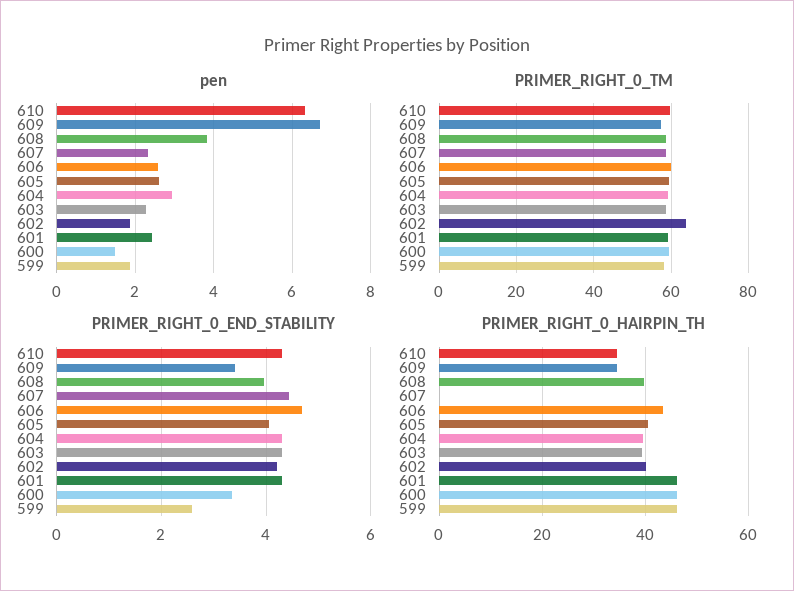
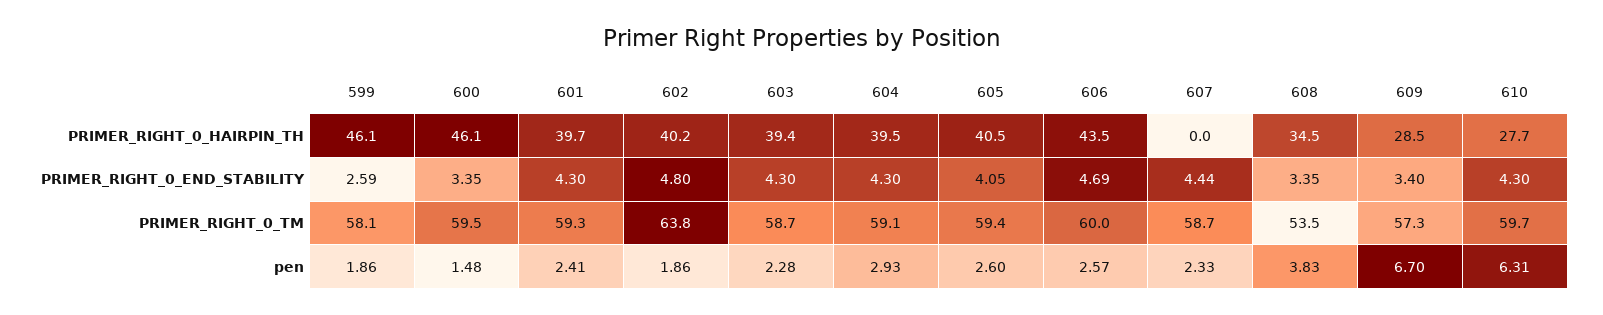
PRIMER_RIGHT_0_TM, 608: 58 -> 53.5
PRIMER_RIGHT_0_END_STABILITY, 608: 4 -> 3.35
PRIMER_RIGHT_0_END_STABILITY, 602: 4.2 -> 4.8
PRIMER_RIGHT_0_HAIRPIN_TH, 610: 34 -> 27.7
PRIMER_RIGHT_0_HAIRPIN_TH, 609: 34 -> 28.5
PRIMER_RIGHT_0_HAIRPIN_TH, 608: 40 -> 34.5
PRIMER_RIGHT_0_HAIRPIN_TH, 601: 46 -> 39.7

